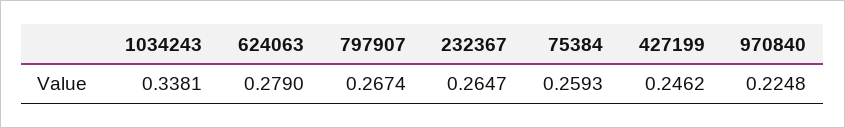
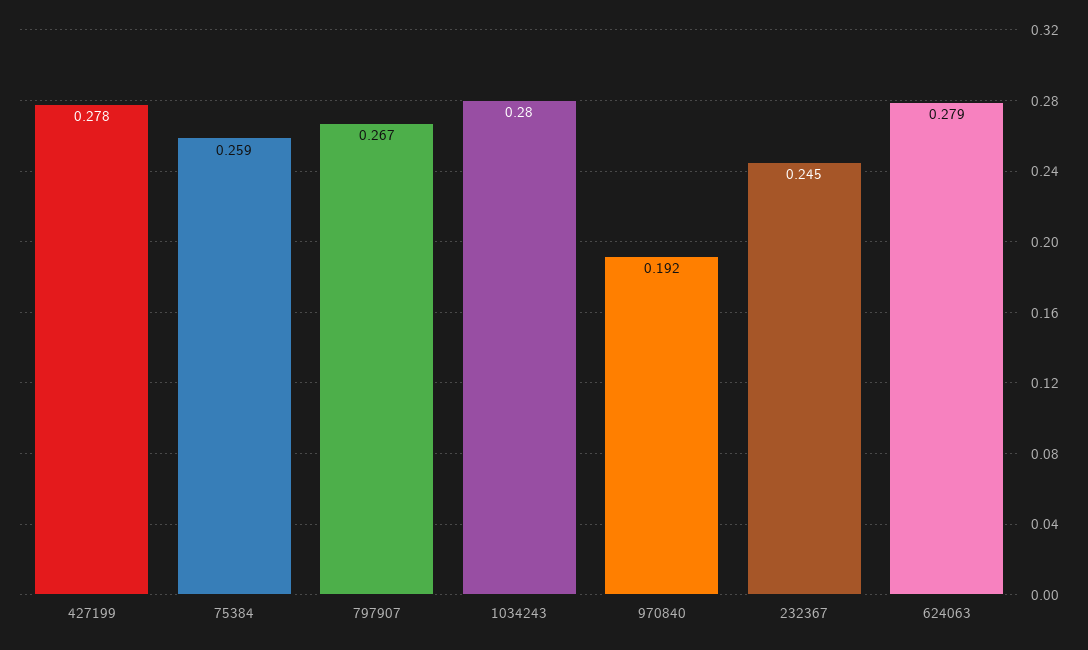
1034243: 0.3381 -> 0.28
232367: 0.2647 -> 0.245
427199: 0.2462 -> 0.278
970840: 0.2248 -> 0.192

